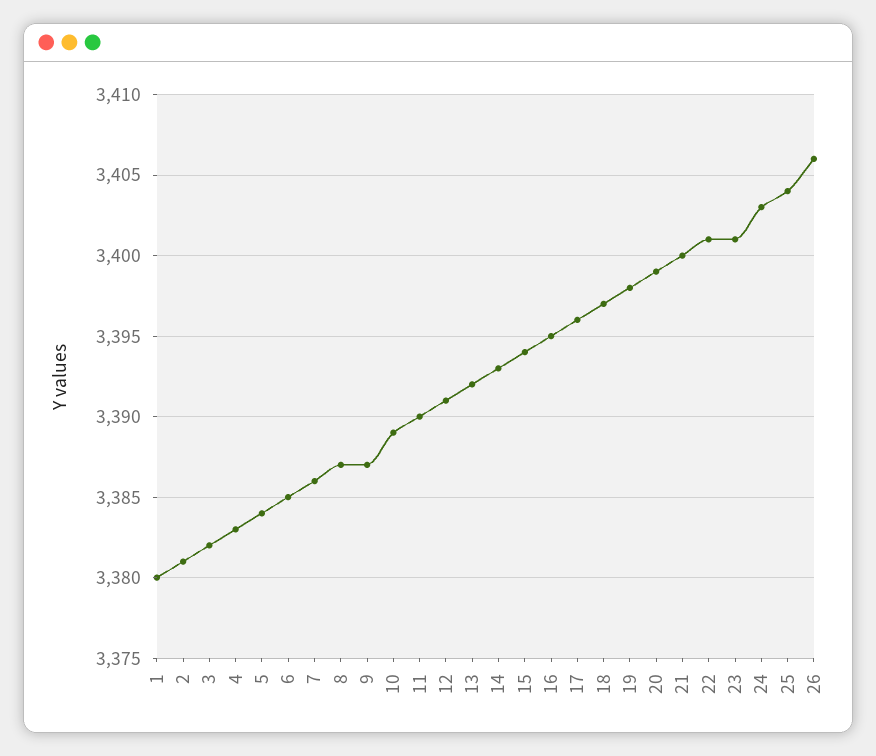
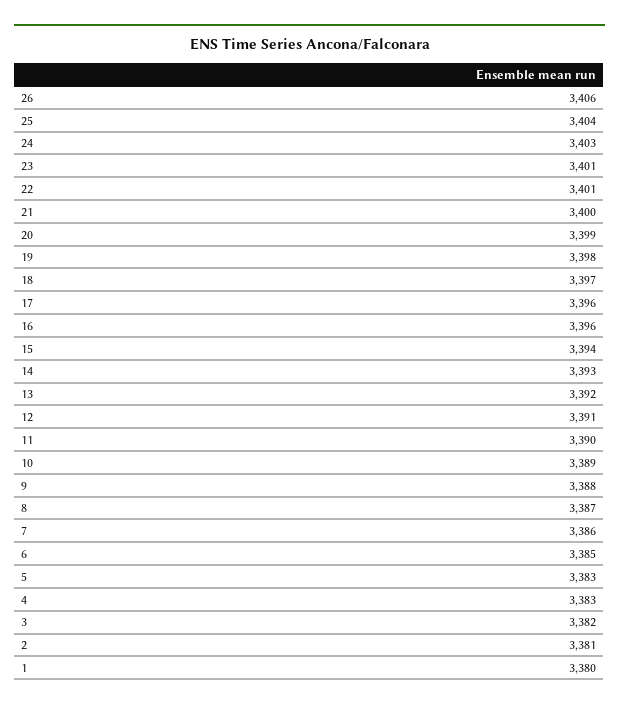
5: 3384 -> 3383
9: 3387 -> 3388
16: 3395 -> 3396

